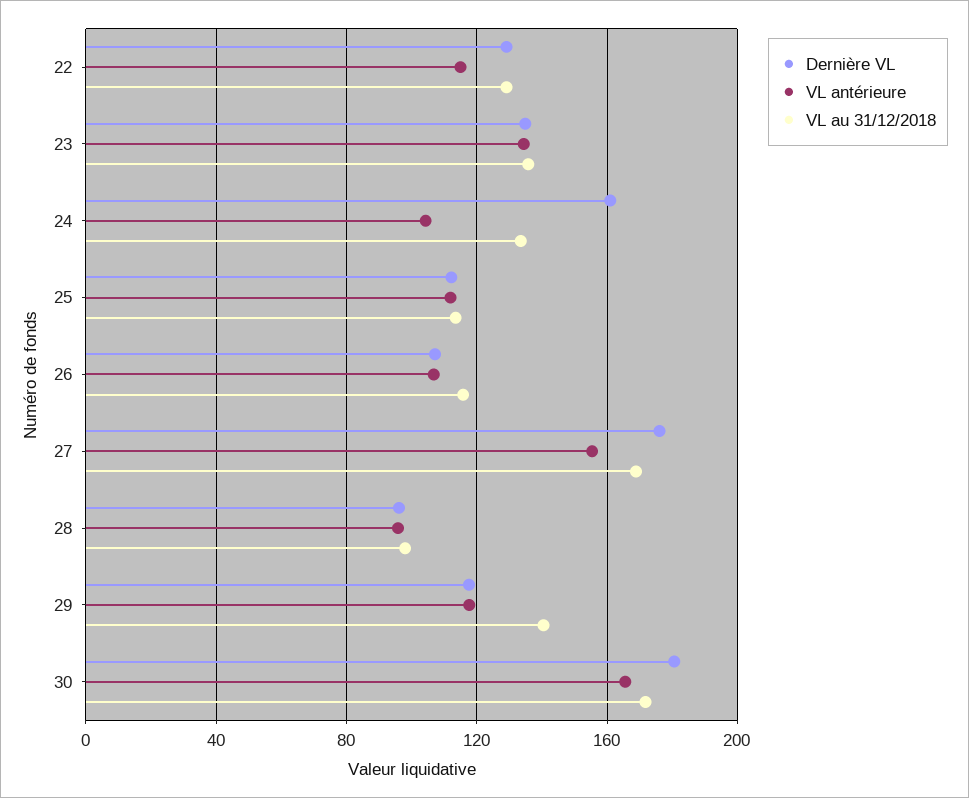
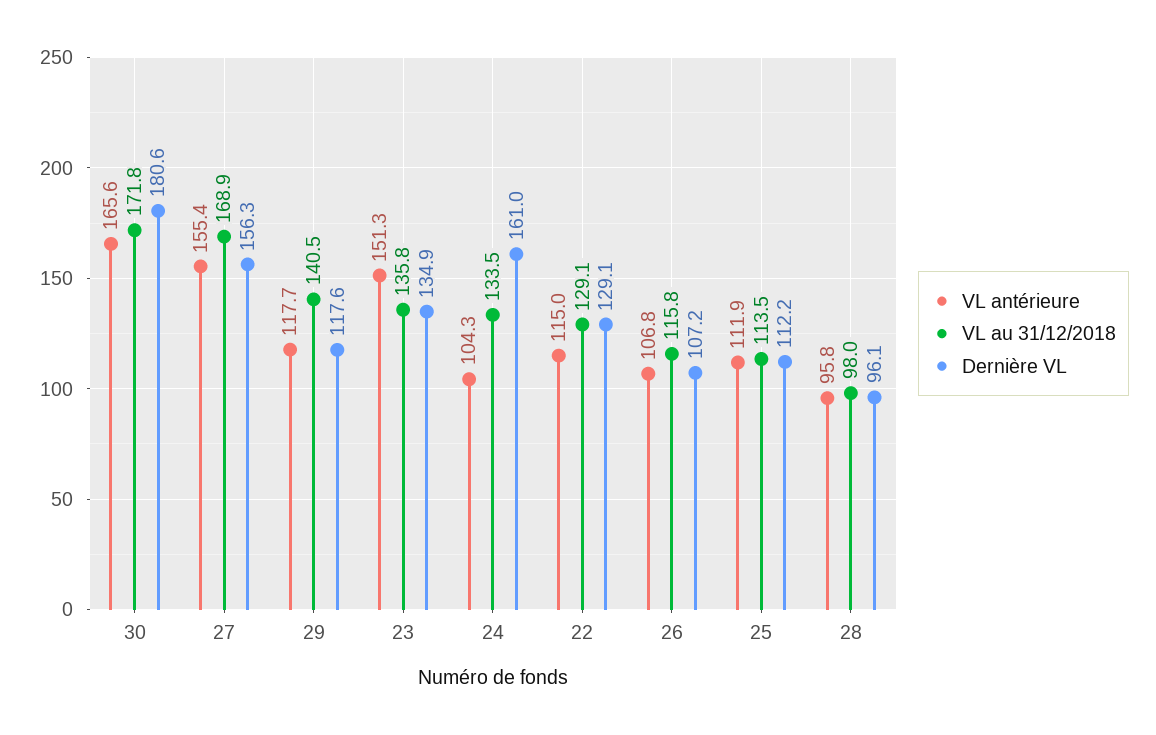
VL antérieure, 23: 135 -> 151.3
Dernière VL, 27: 175 -> 156.3

